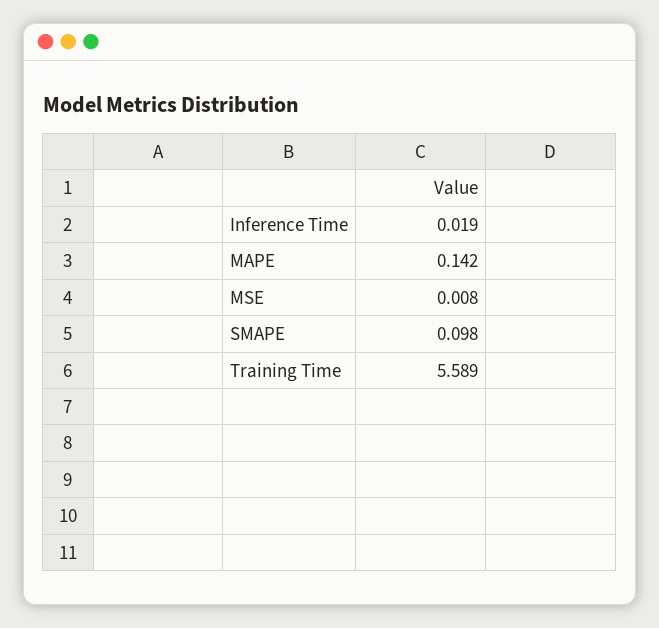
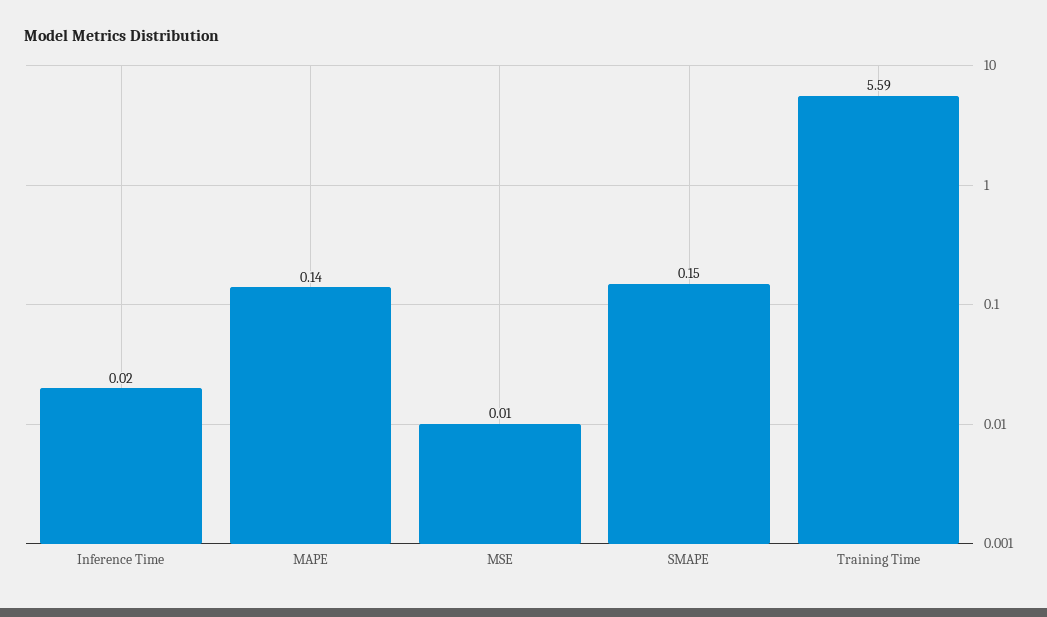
SMAPE: 0.098 -> 0.15

